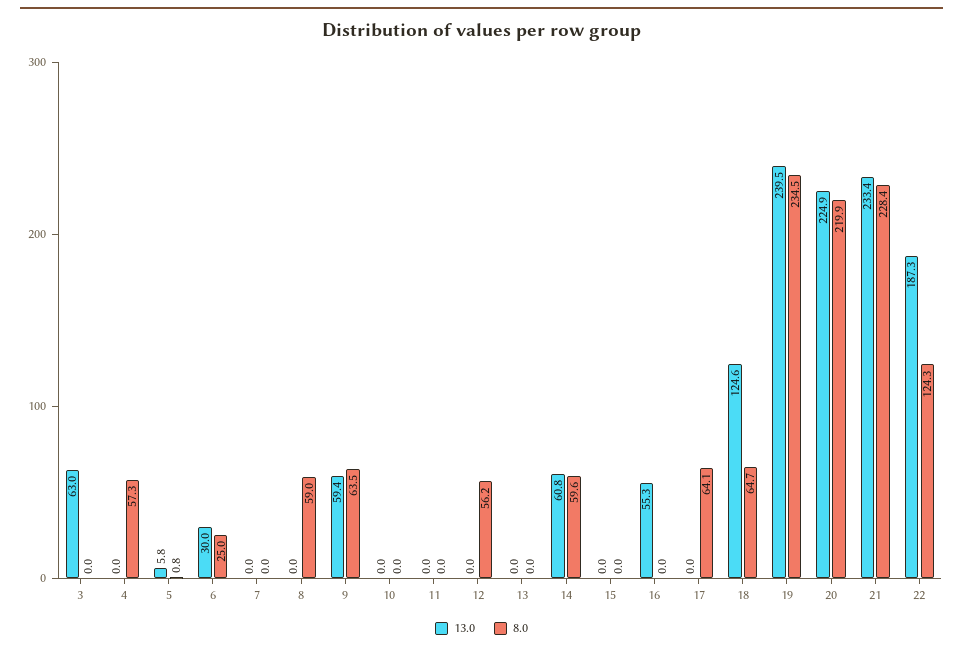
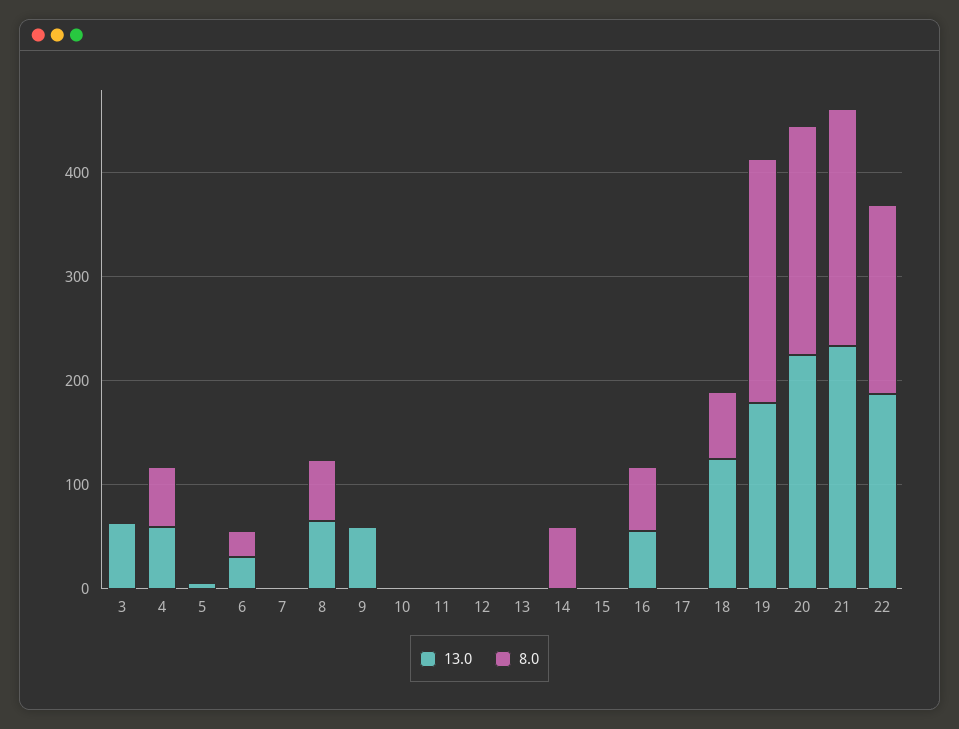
13.0, 4: 0 -> 60
13.0, 8: 0 -> 60
8.0, 9: 63.5 -> 0
8.0, 12: 56.2 -> 0
13.0, 14: 60.8 -> 0
8.0, 16: 0 -> 60
8.0, 17: 64.1 -> 0
13.0, 19: 239.5 -> 180
8.0, 22: 124.3 -> 180

